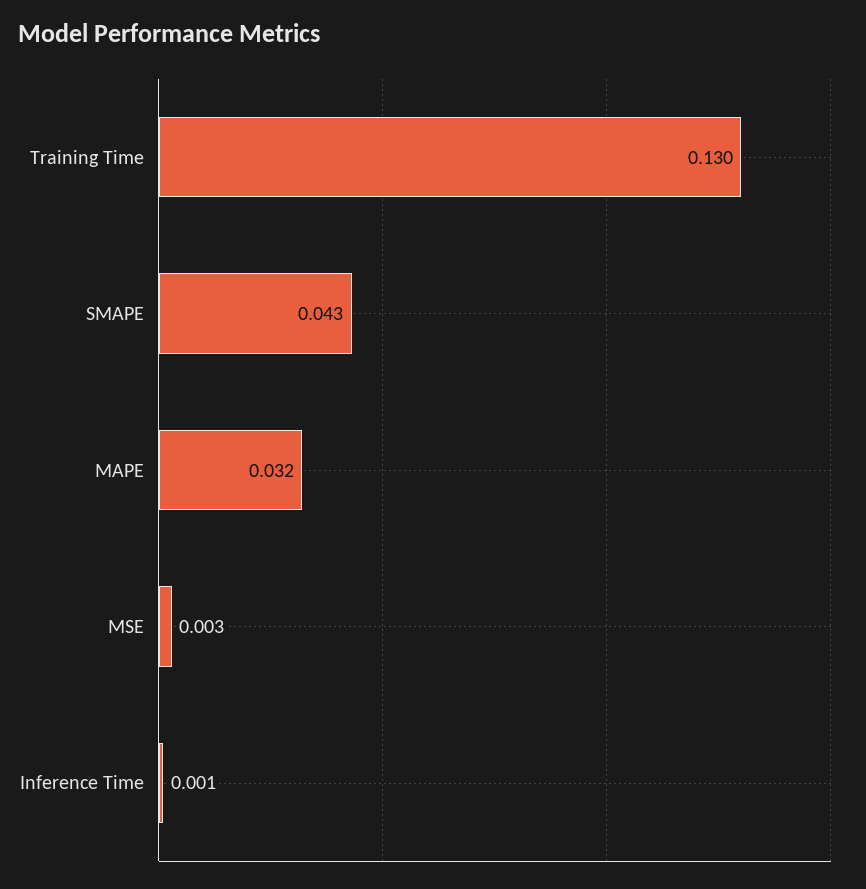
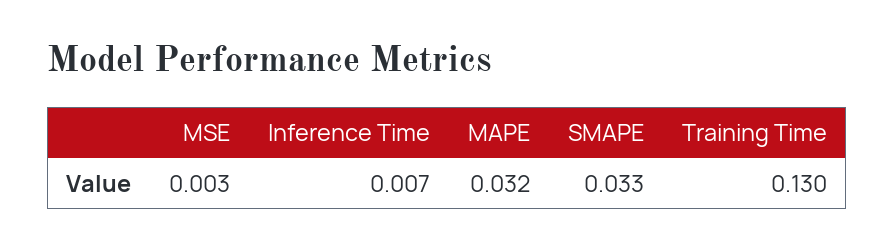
SMAPE: 0.043 -> 0.033
Inference Time: 0.001 -> 0.007

